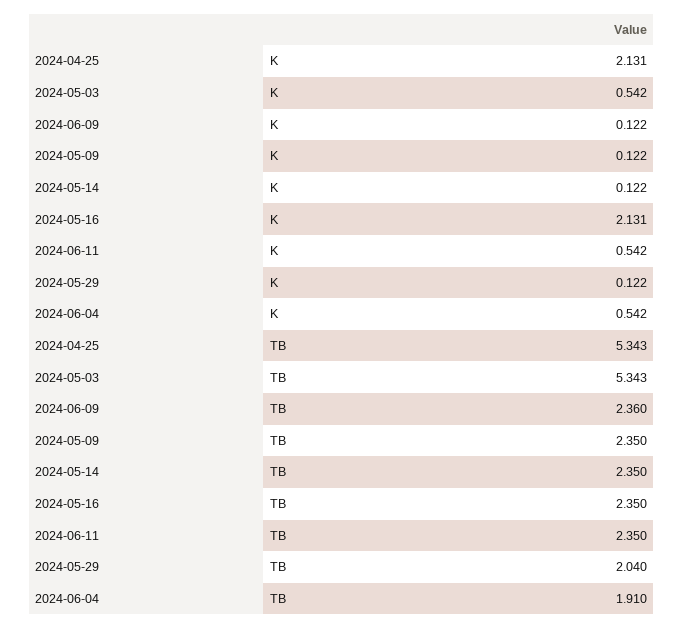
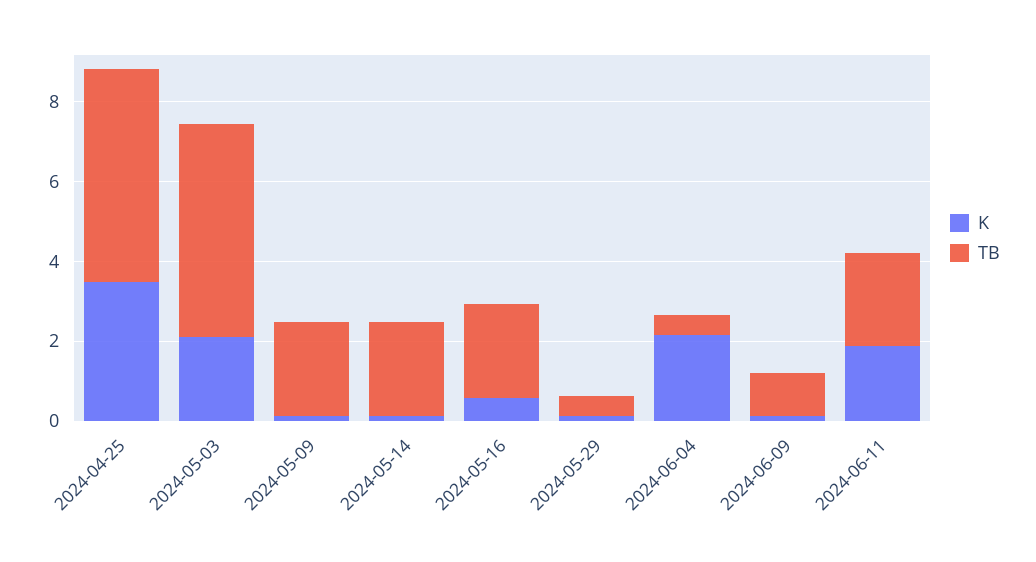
K, 2024-04-25: 2.131 -> 3.5
K, 2024-05-03: 0.542 -> 2
K, 2024-05-16: 2.131 -> 0.5
K, 2024-06-11: 0.542 -> 2
K, 2024-06-04: 0.542 -> 2
TB, 2024-06-09: 2.36 -> 1
TB, 2024-05-29: 2.04 -> 0.5
TB, 2024-06-04: 1.91 -> 0.5

